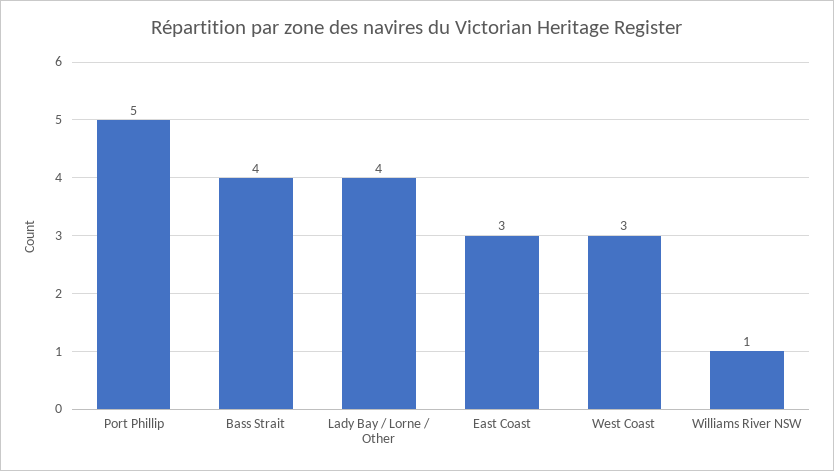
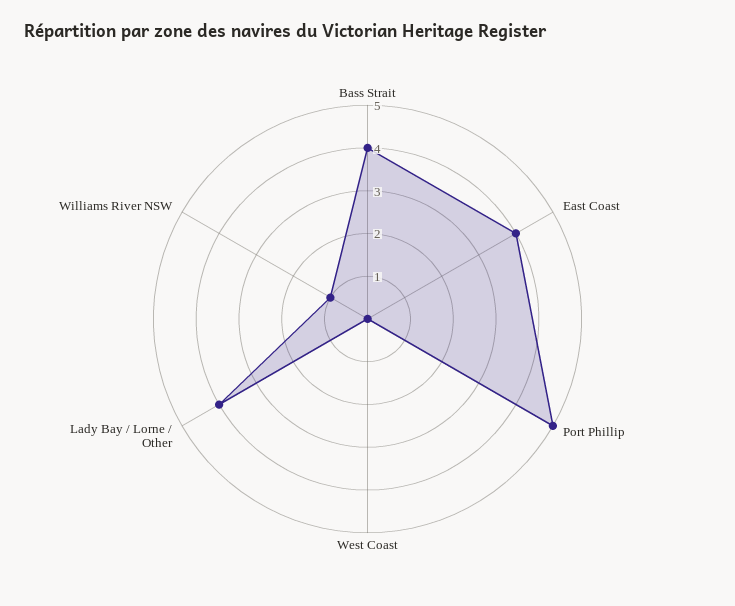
East Coast: 3 -> 4
West Coast: 3 -> 0

